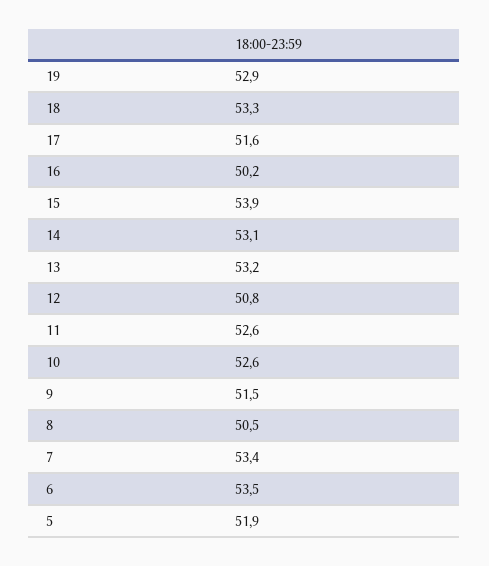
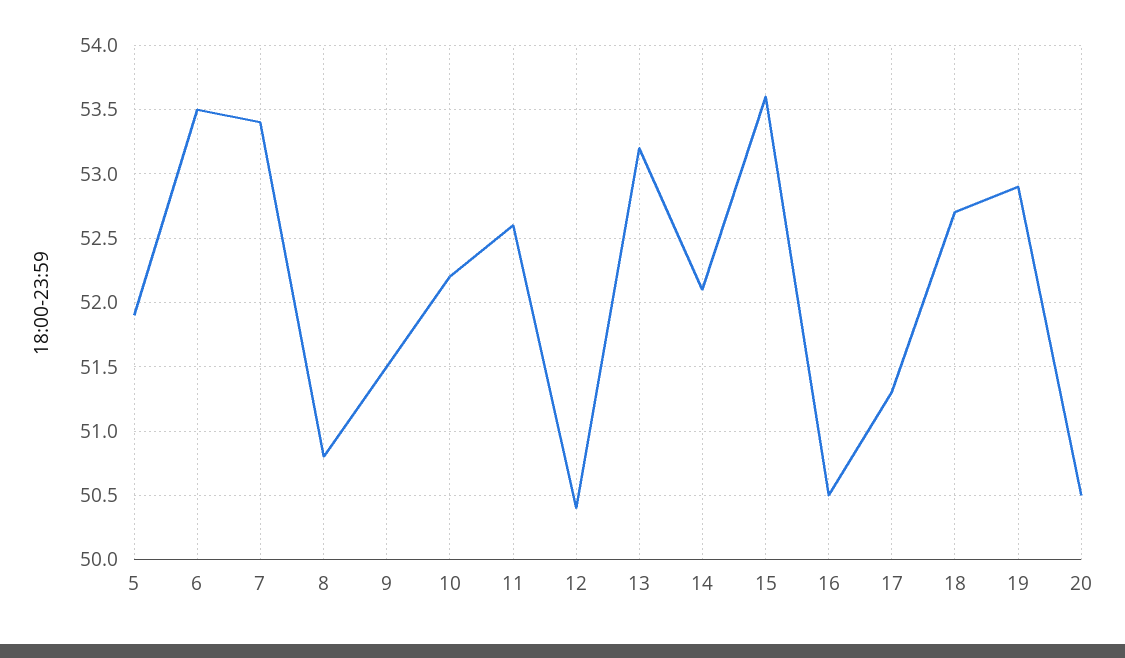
18: 53.3 -> 52.7
17: 51.6 -> 51.3
16: 50.2 -> 50.5
15: 53.9 -> 53.6
14: 53.1 -> 52.1
12: 50.8 -> 50.4
10: 52.6 -> 52.2
8: 50.5 -> 50.8
20: none -> 50.5

